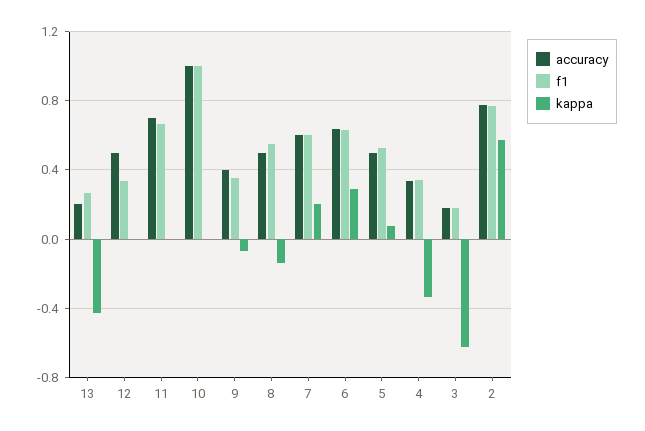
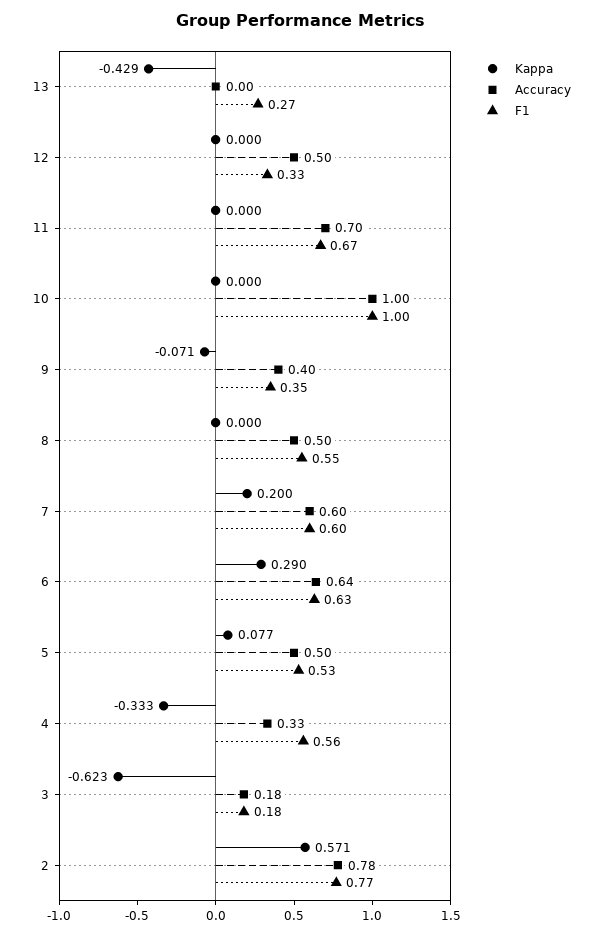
accuracy, 13: 0.2 -> 0
kappa, 8: -0.15 -> 0
f1, 4: 0.35 -> 0.56

